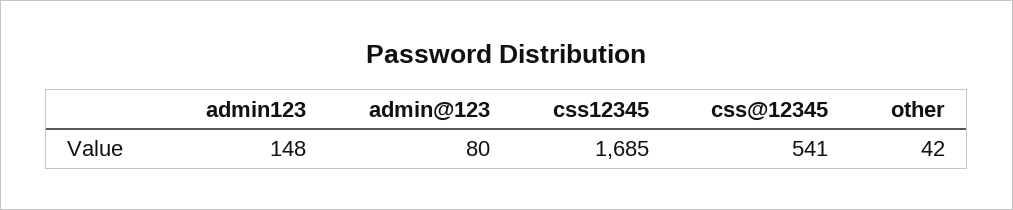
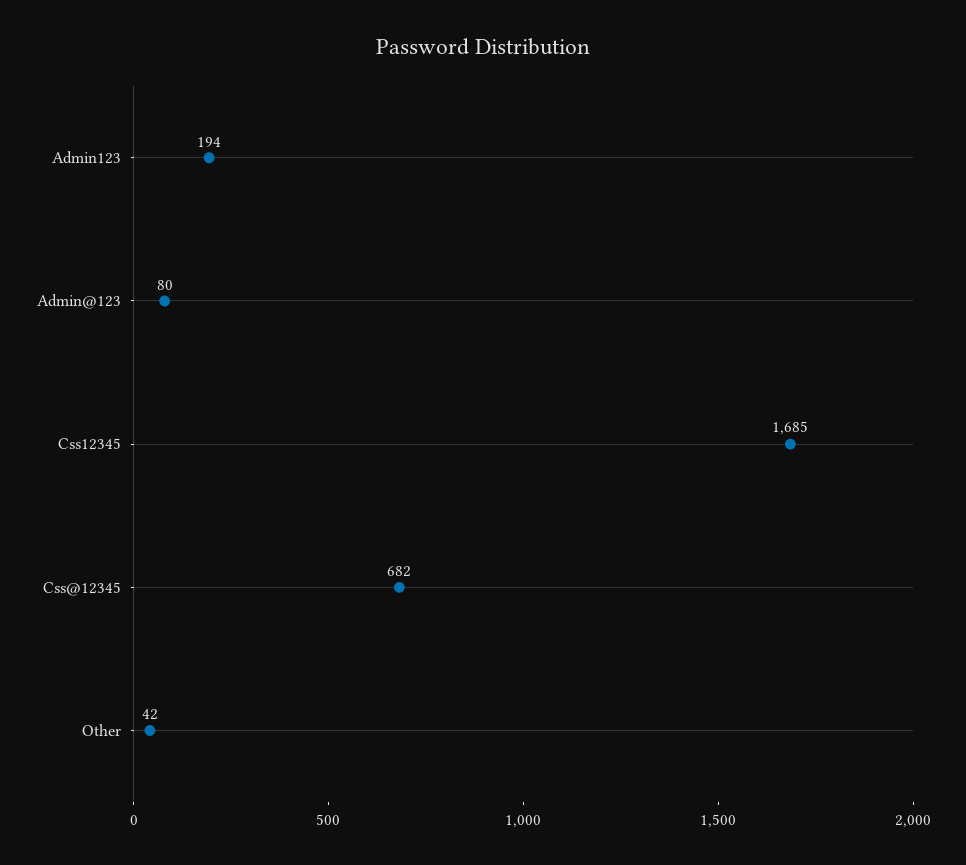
admin123: 148 -> 194
css@12345: 541 -> 682

